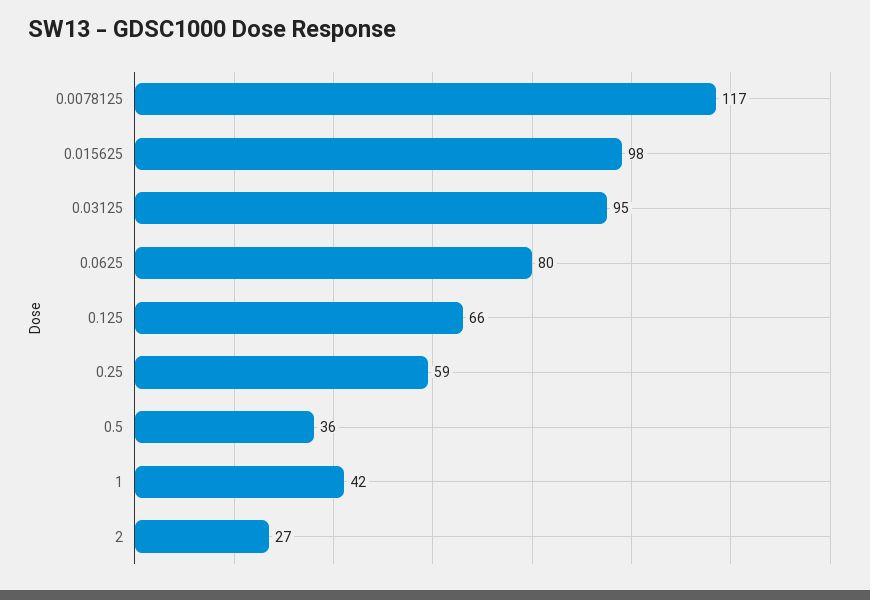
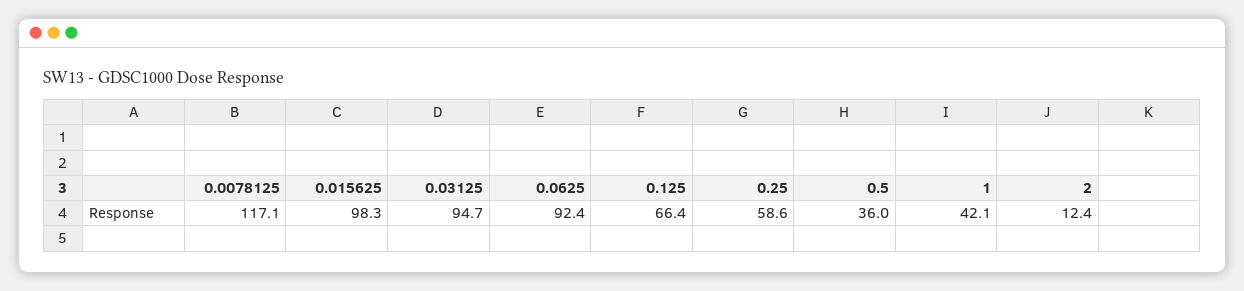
0.0625: 80 -> 92.4
2: 27 -> 12.4

